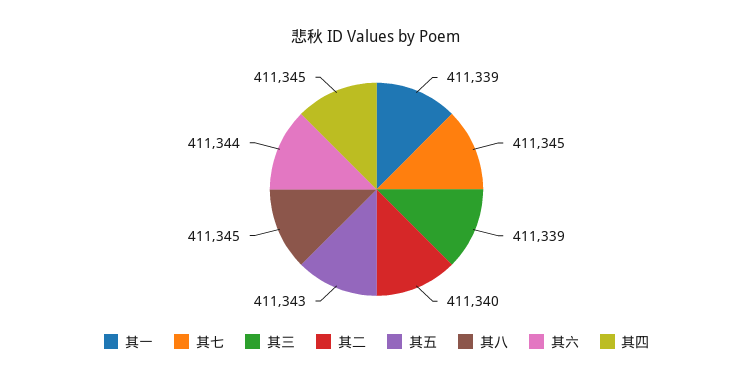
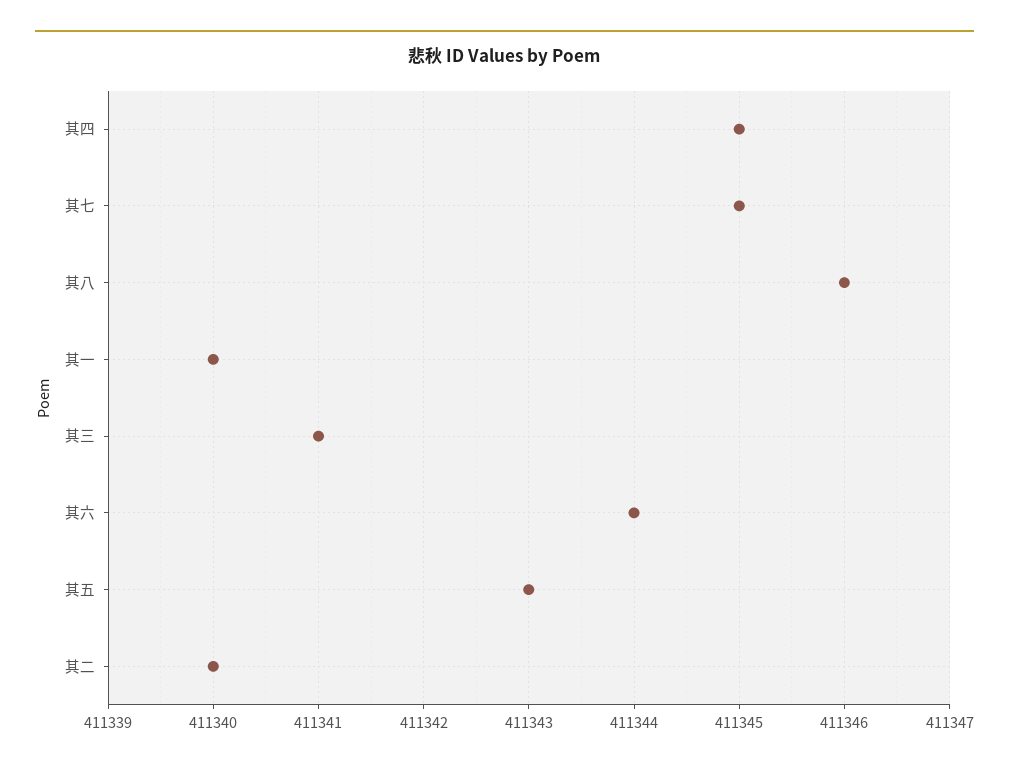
其一: 411339 -> 411340
其三: 411339 -> 411341
其八: 411345 -> 411346

